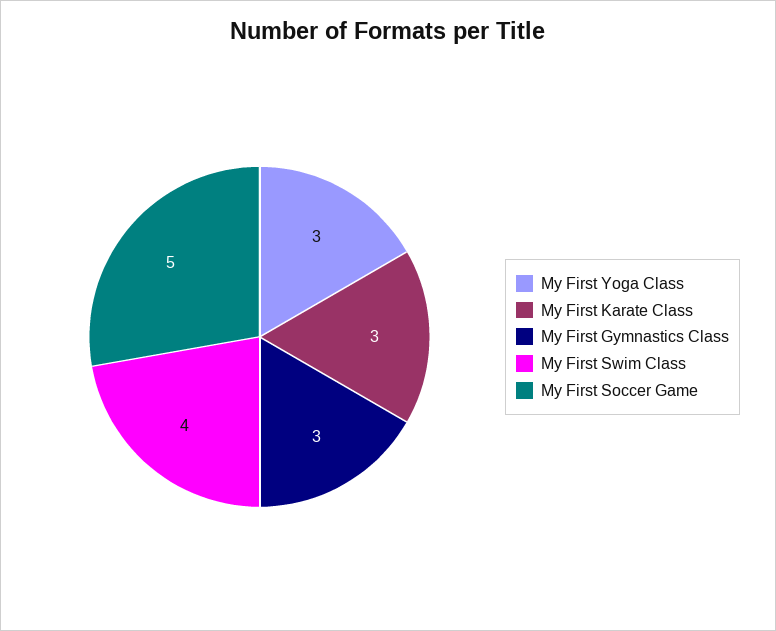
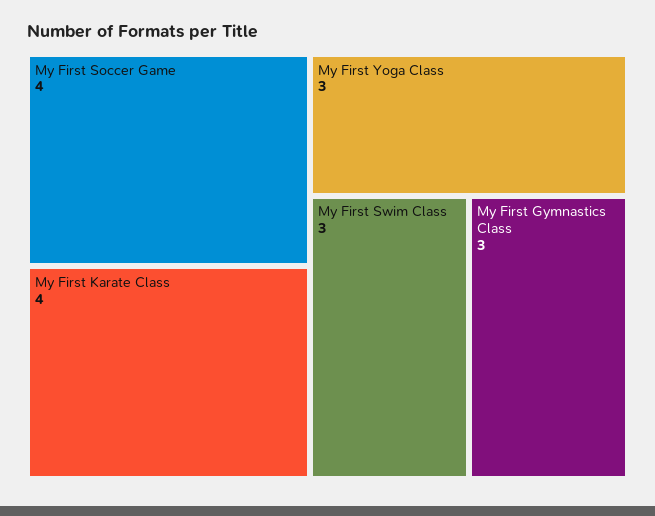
My First Karate Class: 3 -> 4
My First Swim Class: 4 -> 3
My First Soccer Game: 5 -> 4

